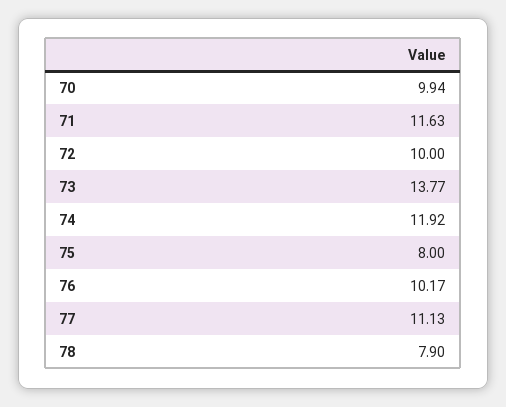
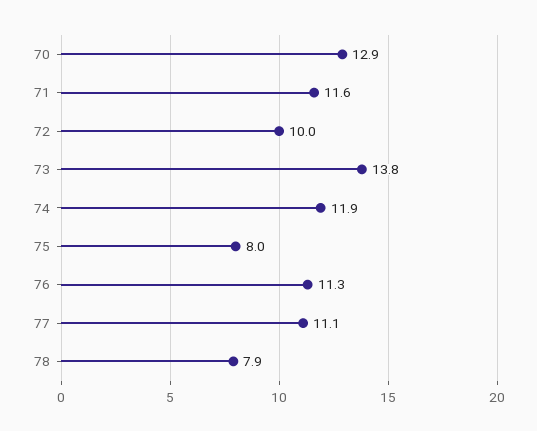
70: 9.94 -> 12.9
76: 10.17 -> 11.3

